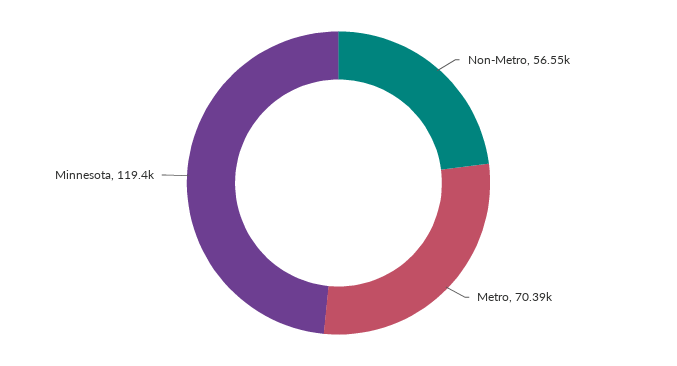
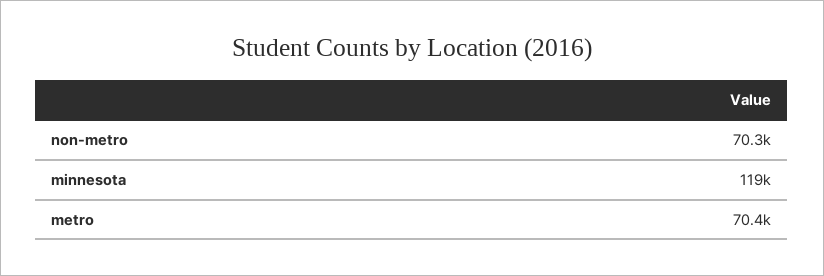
Non-Metro: 56550 -> 70300

